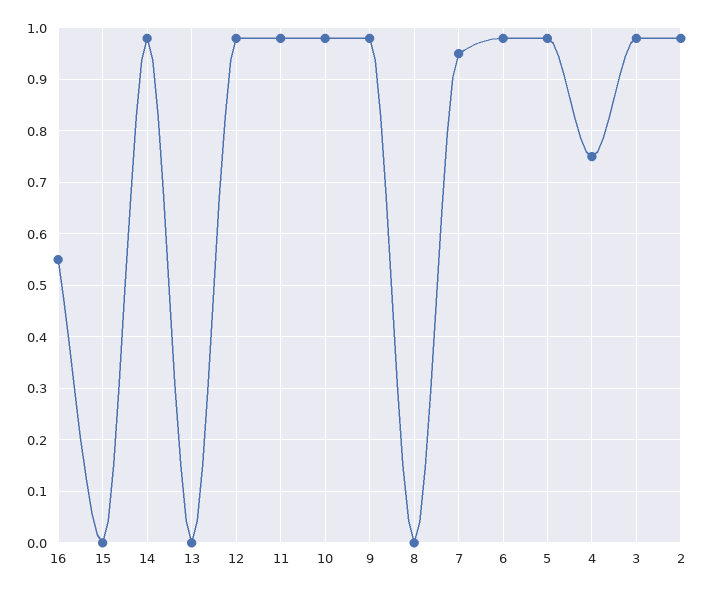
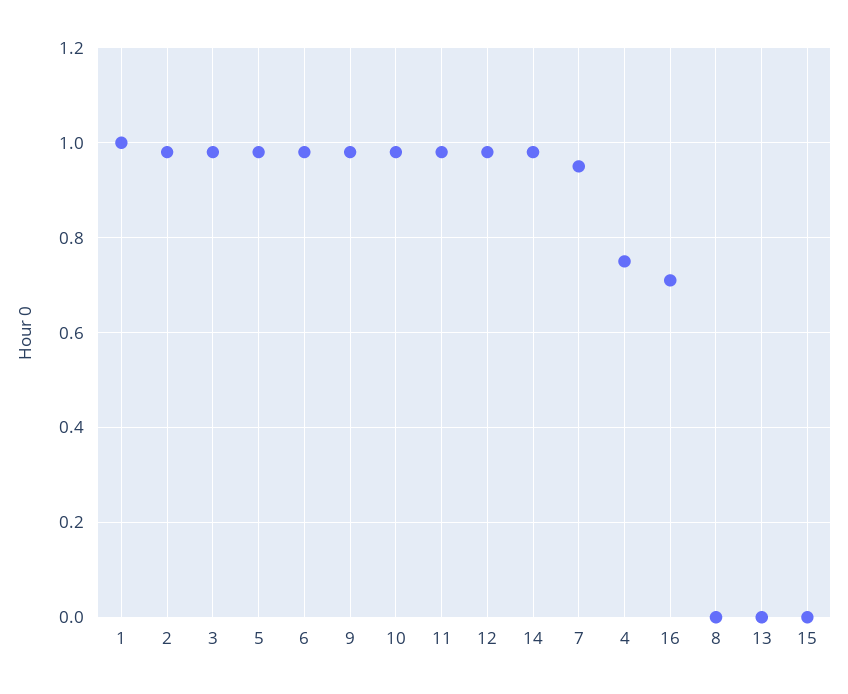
16: 0.55 -> 0.7
1: none -> 1

